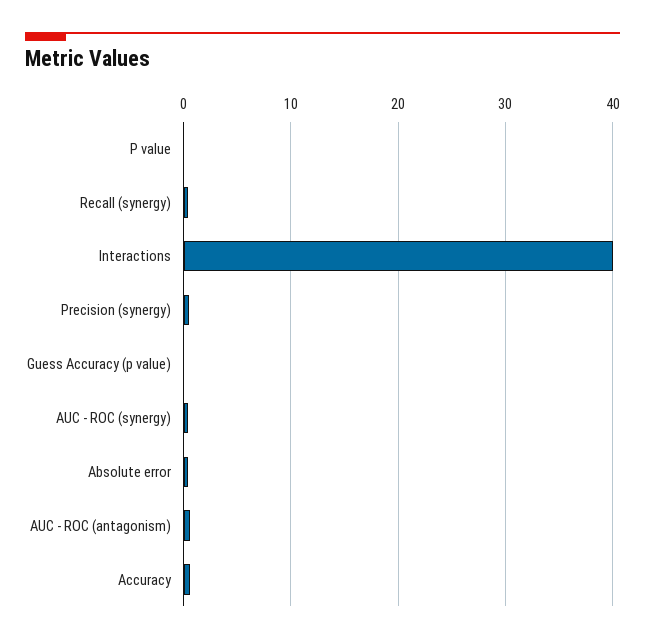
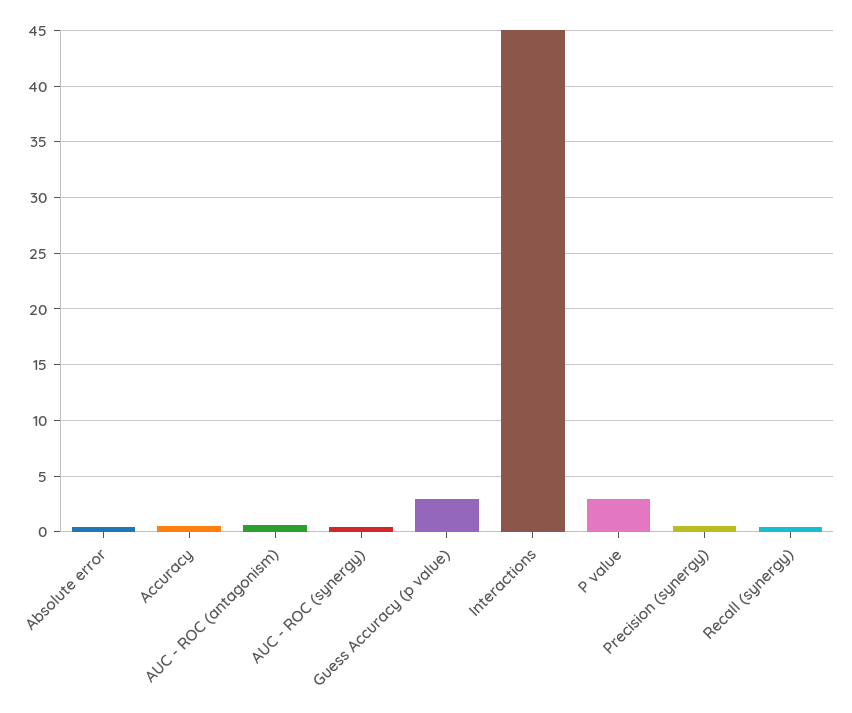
P value: 0 -> 3
Interactions: 40 -> 45
Guess Accuracy (p value): 0 -> 3

